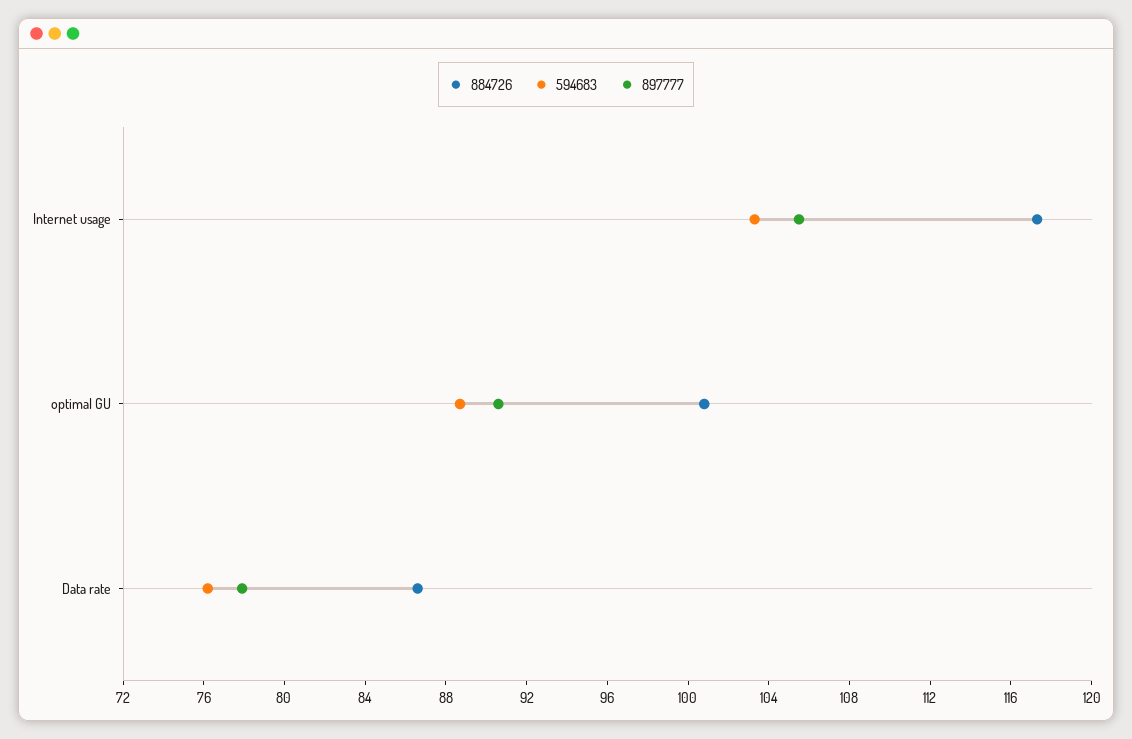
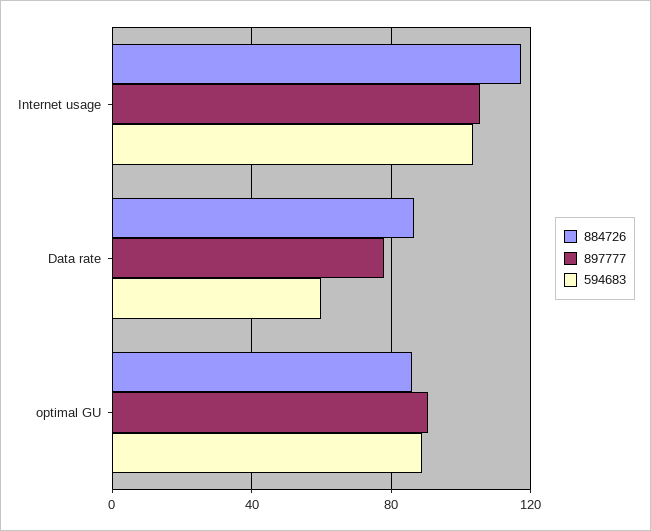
884726, optimal GU: 101 -> 85
594683, Data rate: 76 -> 60

